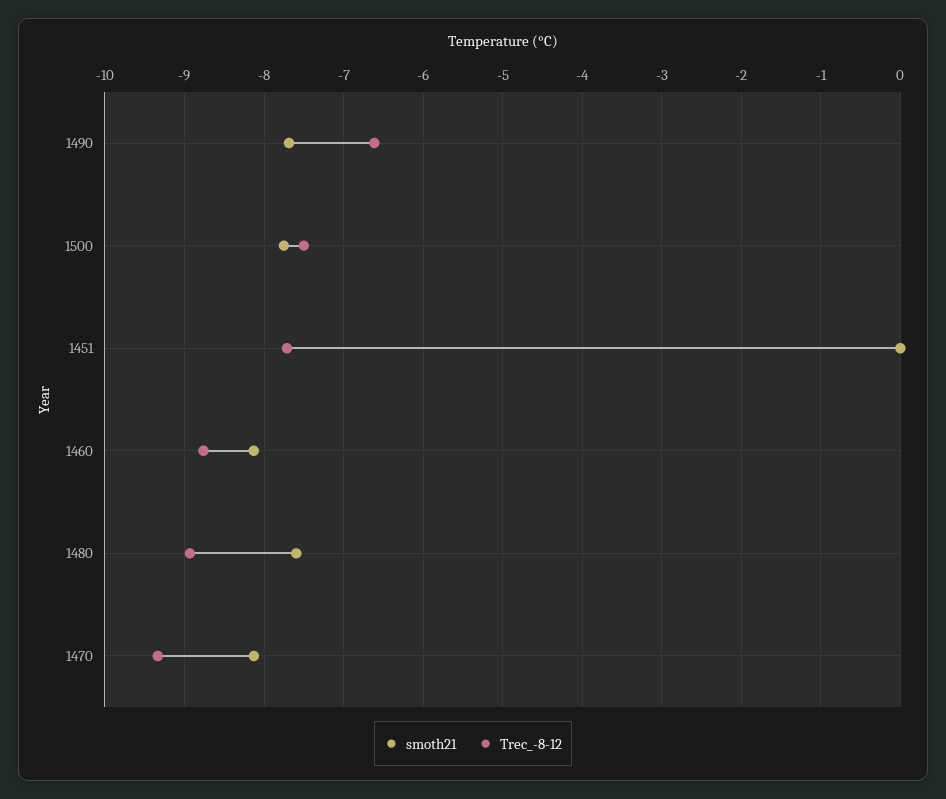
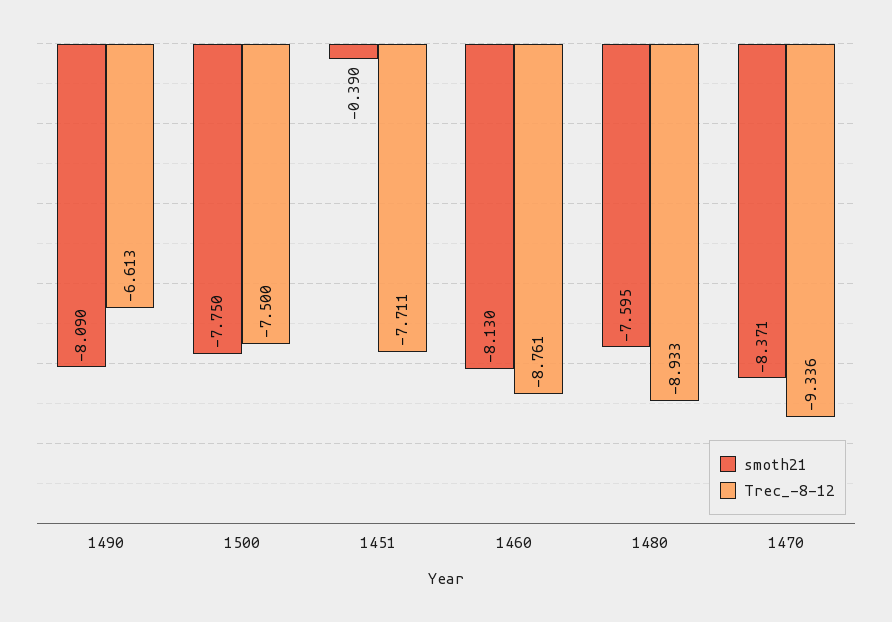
smoth21, 1490: -7.7 -> -8.09
smoth21, 1451: 0 -> -0.39
smoth21, 1470: -8.1 -> -8.371

